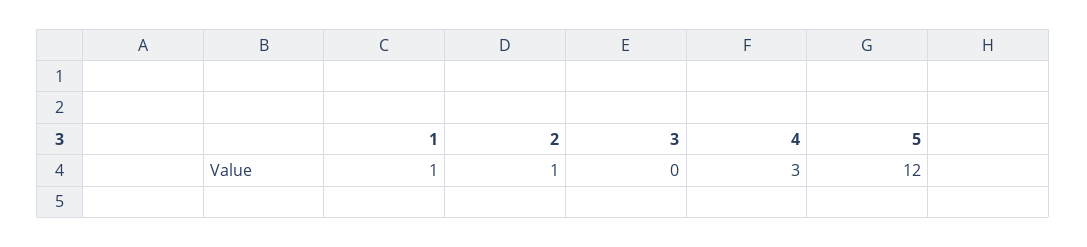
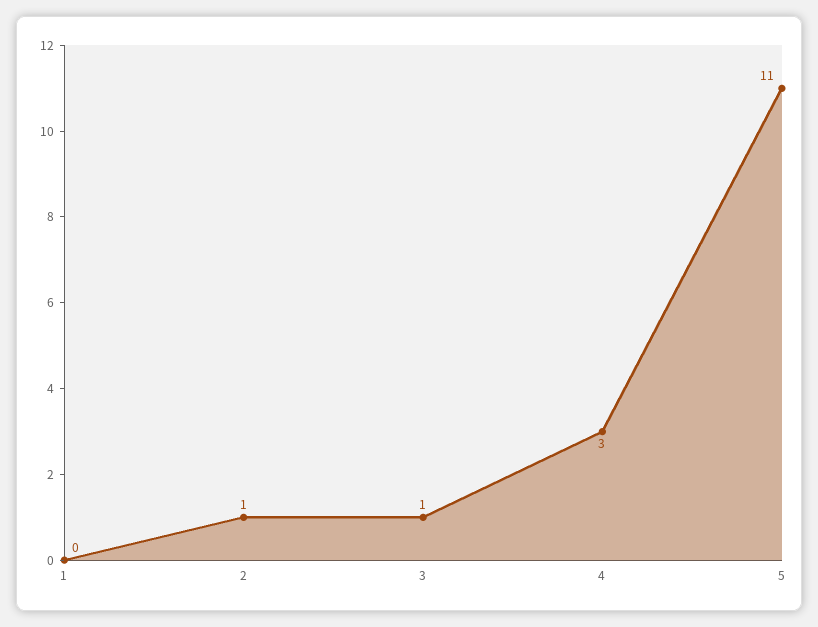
1: 1 -> 0
3: 0 -> 1
5: 12 -> 11

